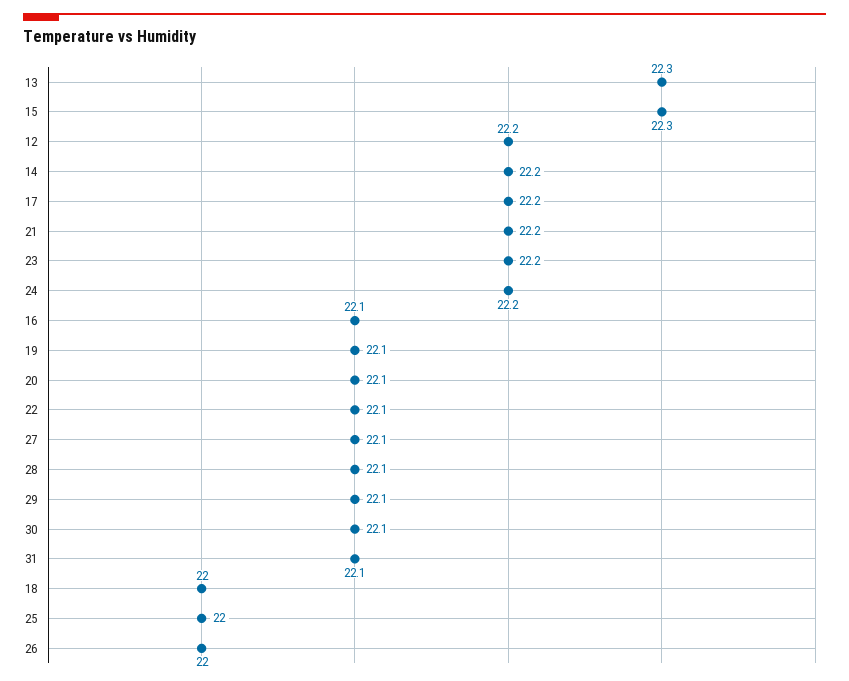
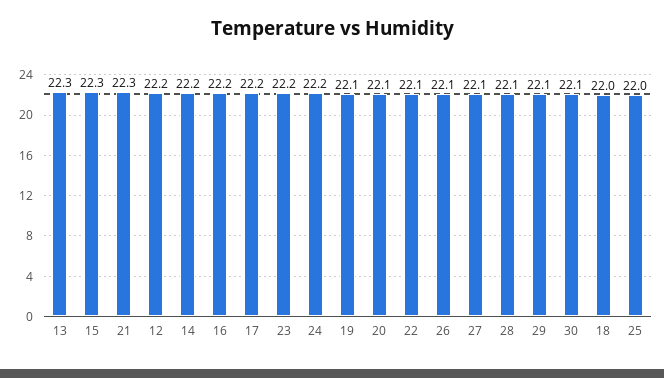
21: 22.2 -> 22.3
16: 22.1 -> 22.2
31: 22.1 -> none
26: 22 -> 22.1

